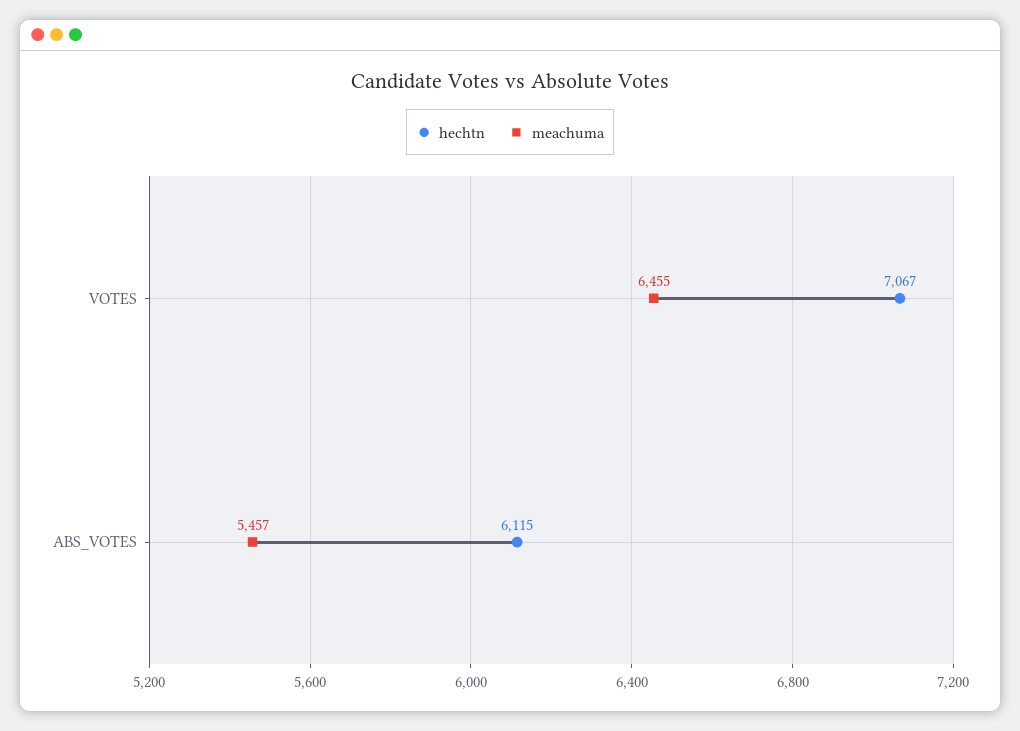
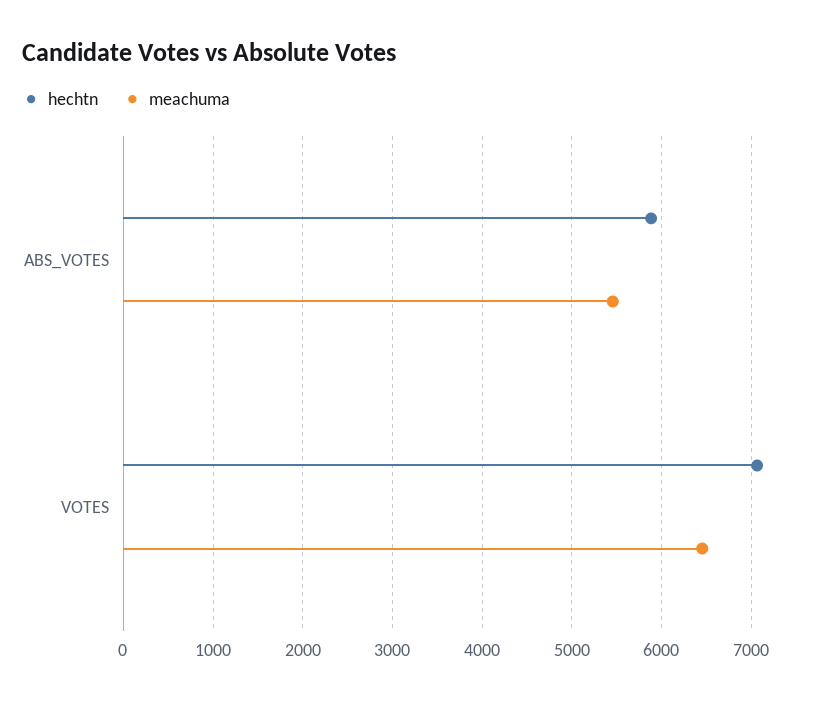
hechtn, ABS_VOTES: 6115 -> 5900

